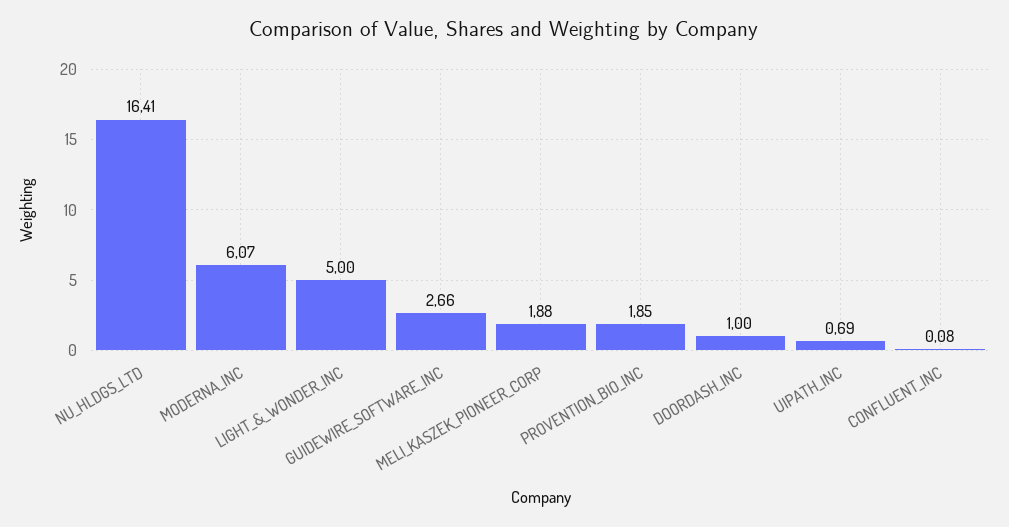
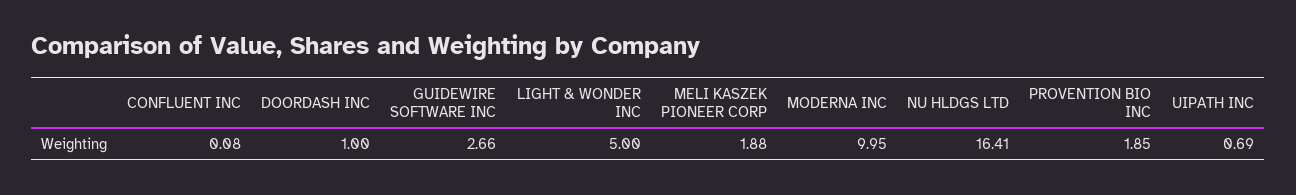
MODERNA_INC: 6.07 -> 9.95

